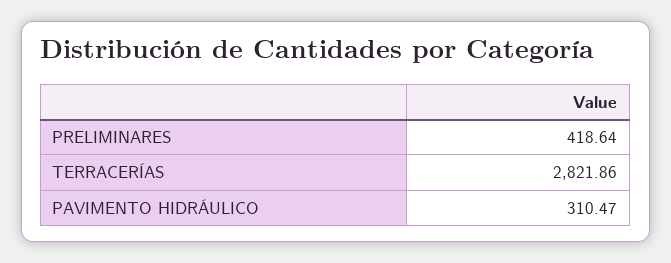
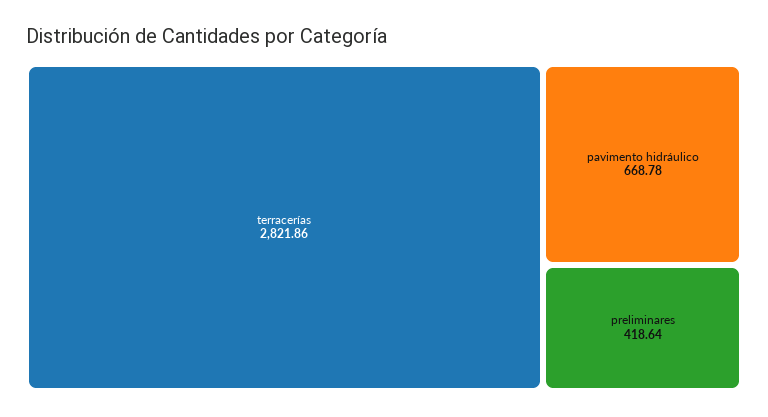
PAVIMENTO HIDRÁULICO: 310.47 -> 668.78

